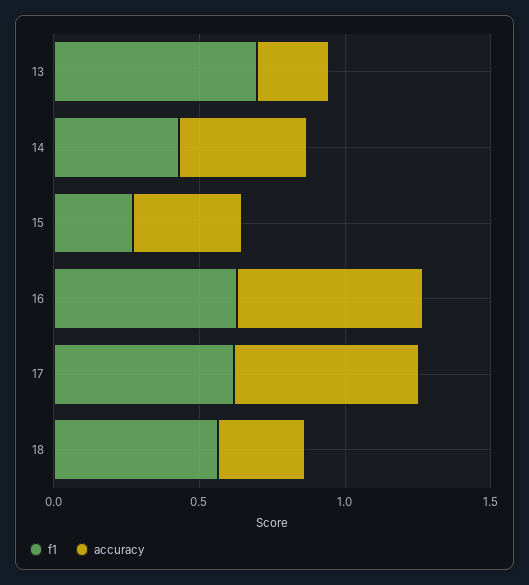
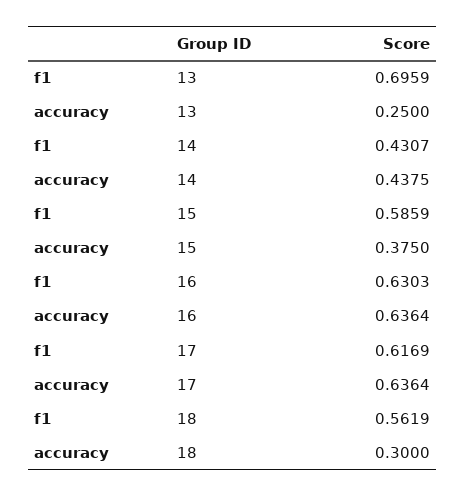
f1, 15: 0.3 -> 0.5859

